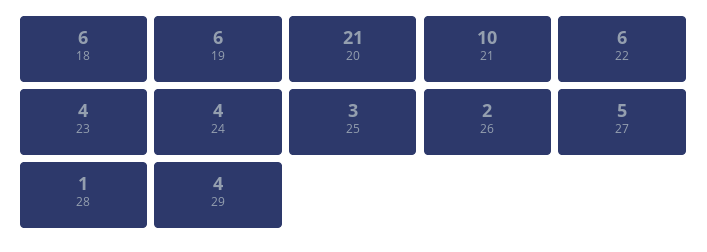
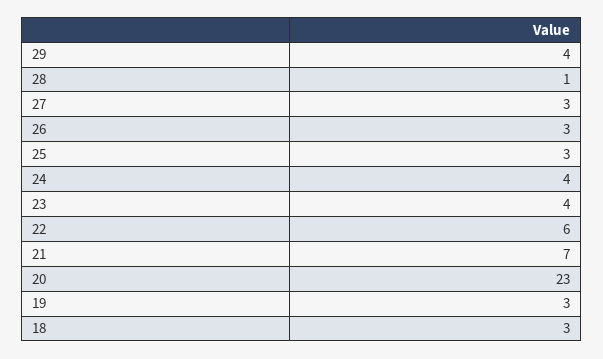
18: 6 -> 3
19: 6 -> 3
20: 21 -> 23
21: 10 -> 7
26: 2 -> 3
27: 5 -> 3

